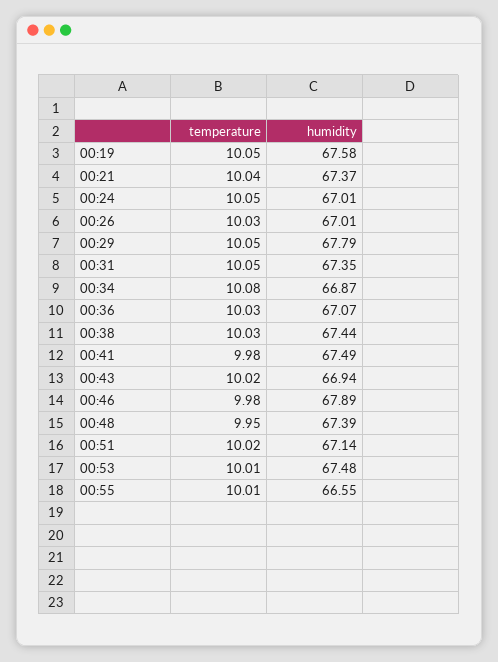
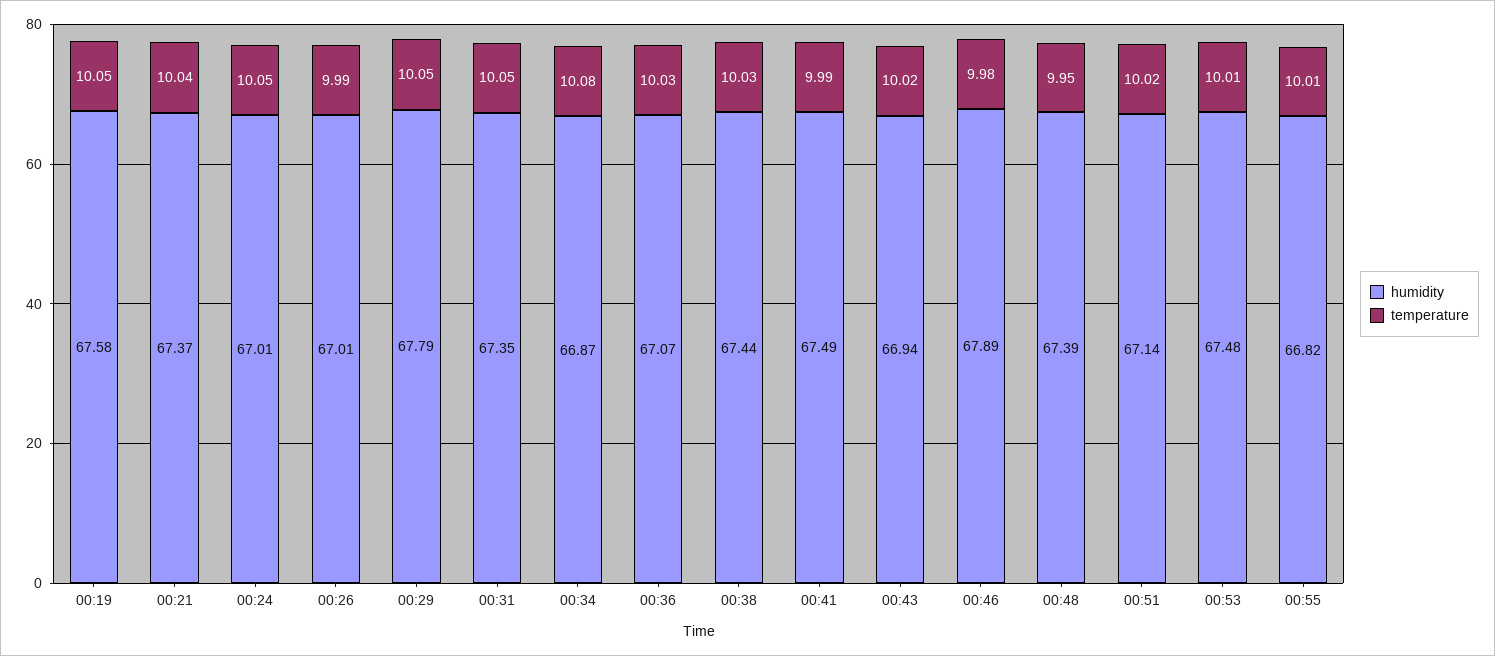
temperature, 00:26: 10.03 -> 9.99
temperature, 00:41: 9.98 -> 9.99
humidity, 00:55: 66.55 -> 66.82

